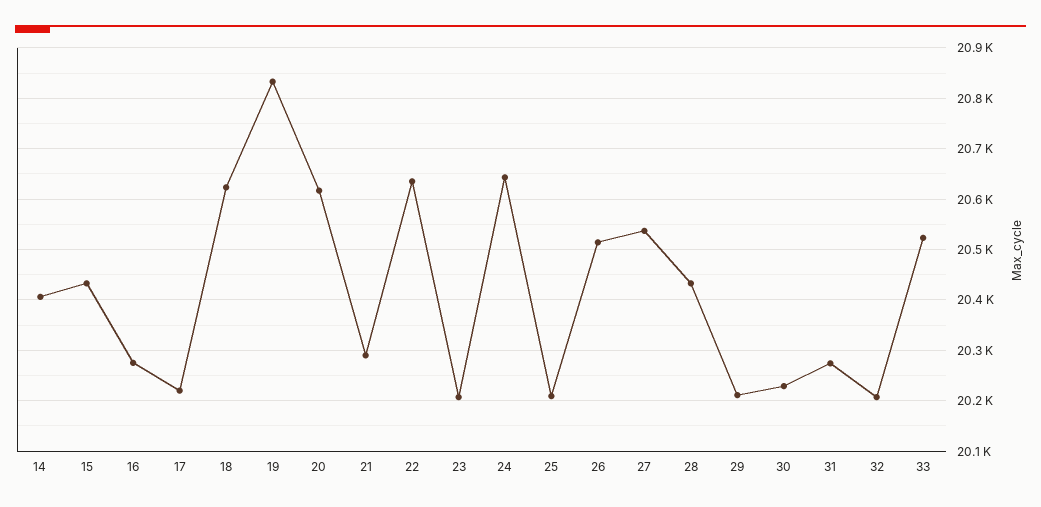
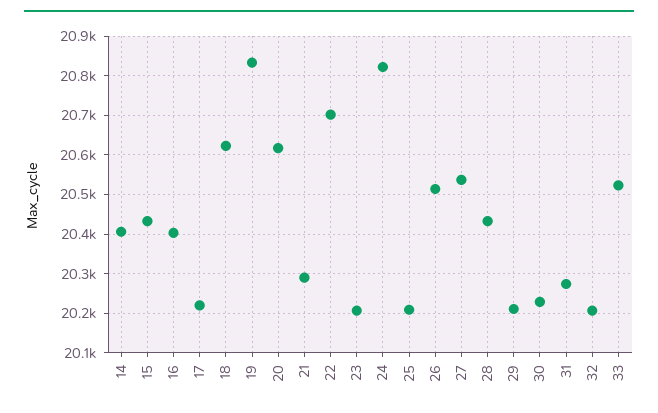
16: 20280 -> 20400
22: 20640 -> 20700
24: 20640 -> 20820

